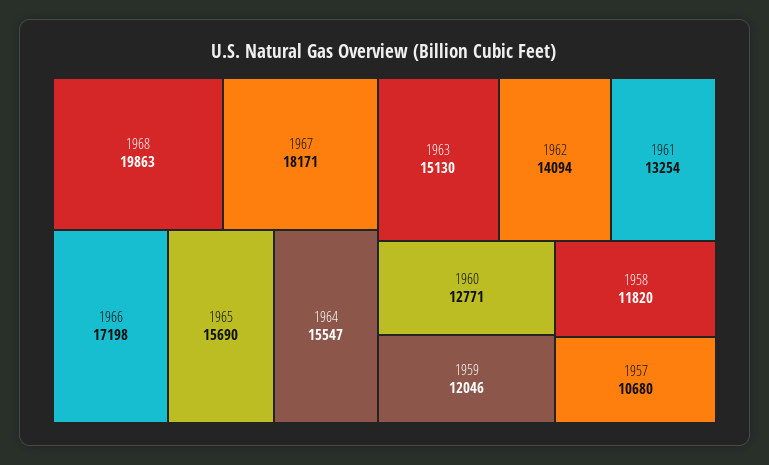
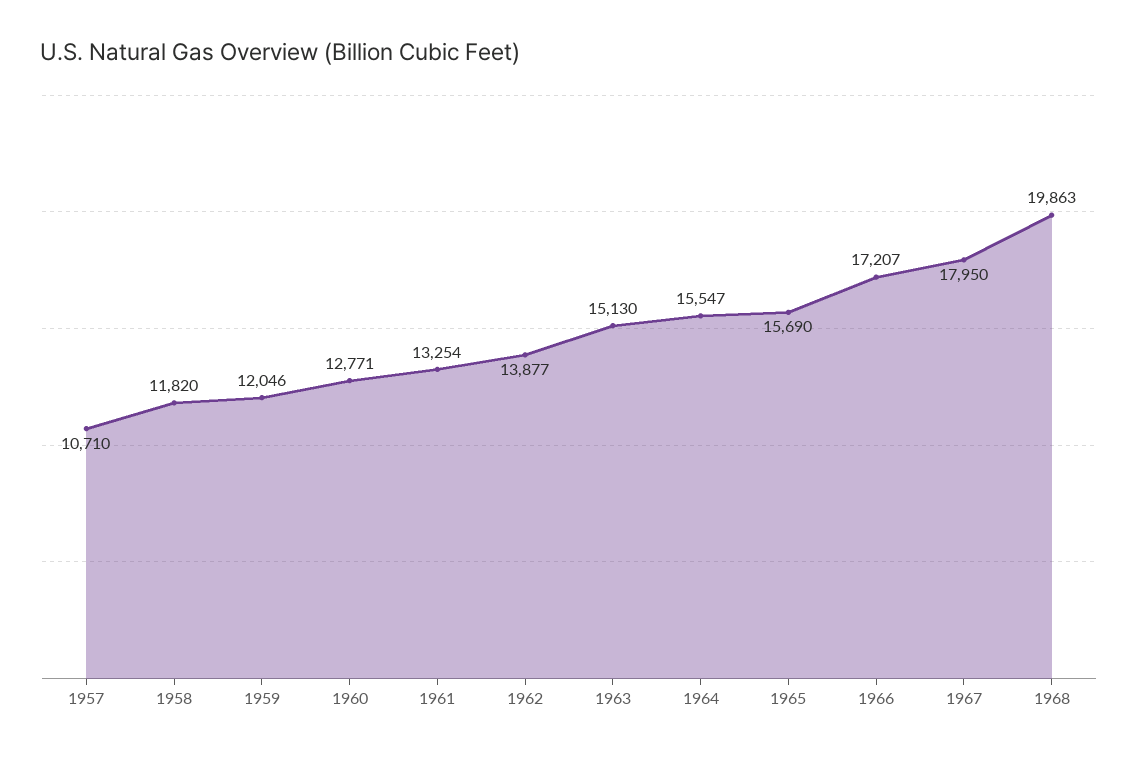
1967: 18171 -> 17950
1966: 17198 -> 17207
1962: 14094 -> 13877
1957: 10680 -> 10710

